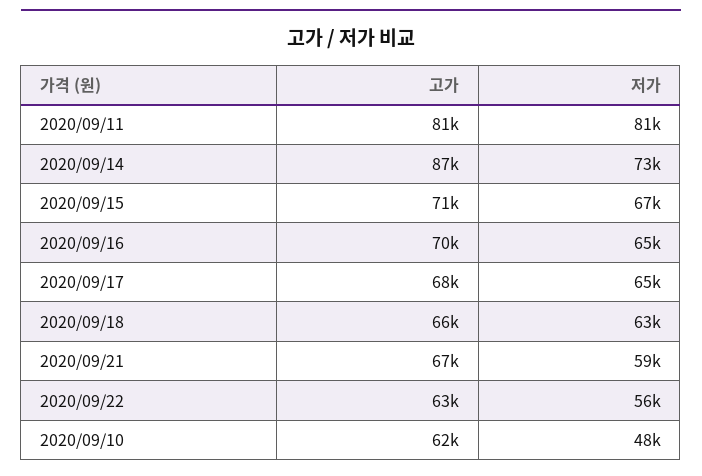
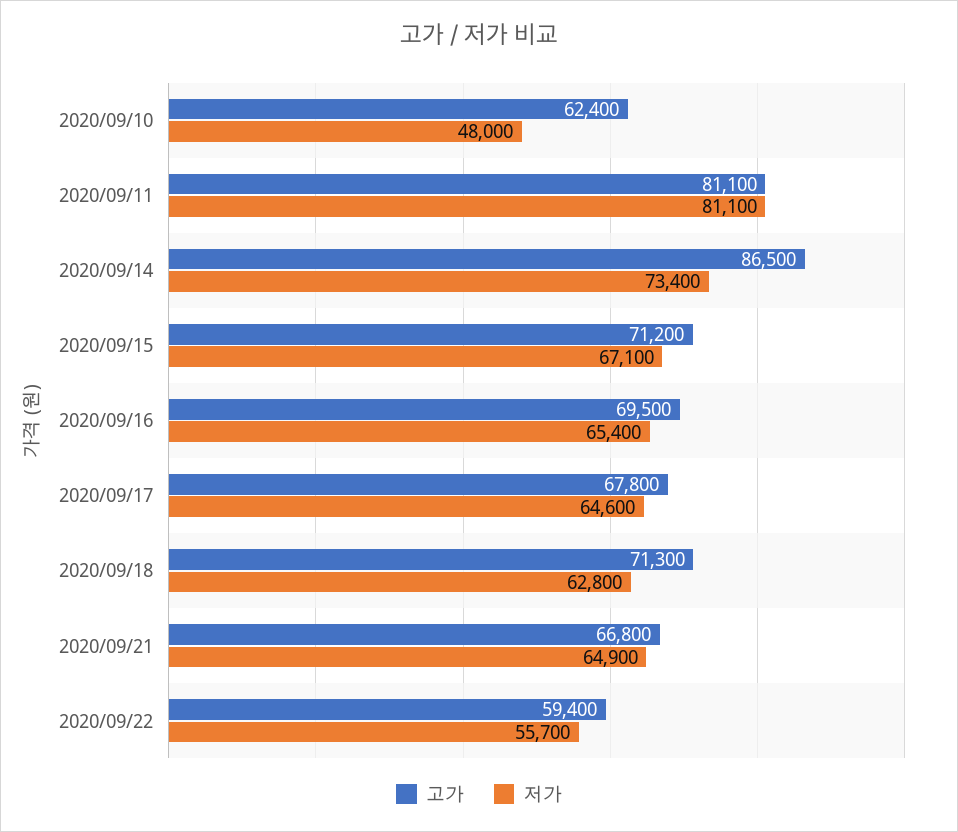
고가, 2020/09/18: 66000 -> 71300
저가, 2020/09/21: 59000 -> 64900
고가, 2020/09/22: 63000 -> 59400

